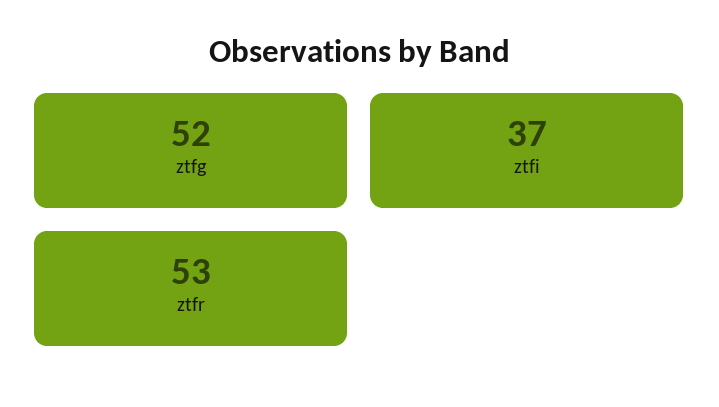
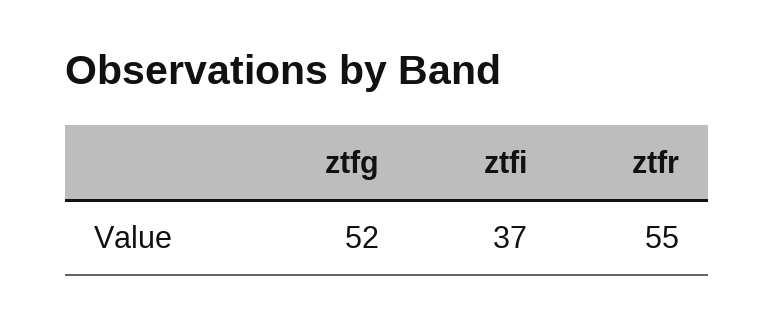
ztfr: 53 -> 55

